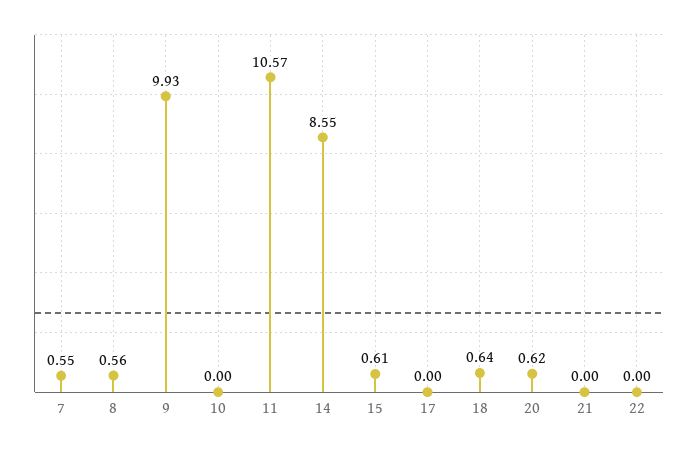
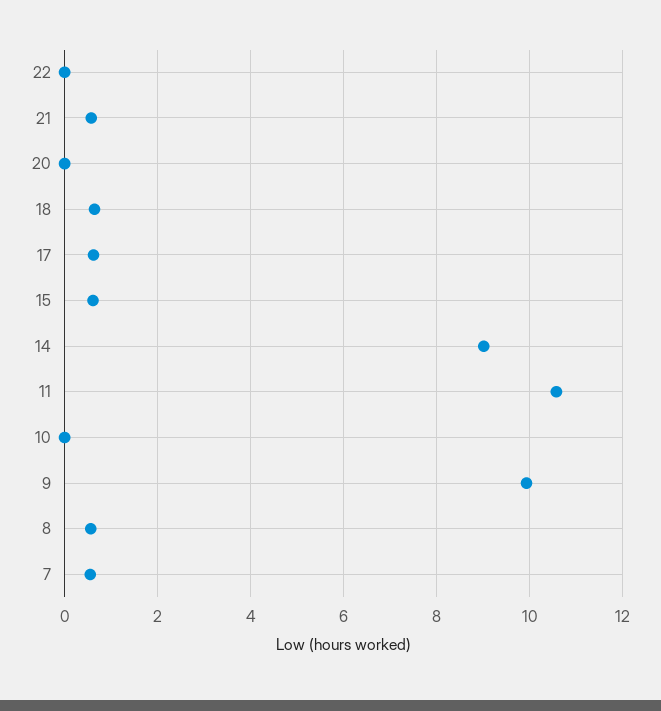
14: 8.55 -> 9
17: 0 -> 0.6
20: 0.62 -> 0
21: 0 -> 0.6

